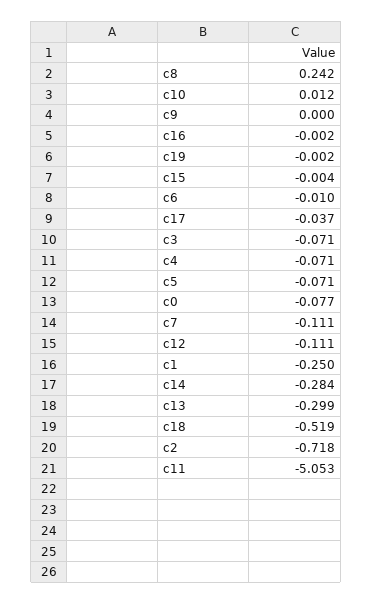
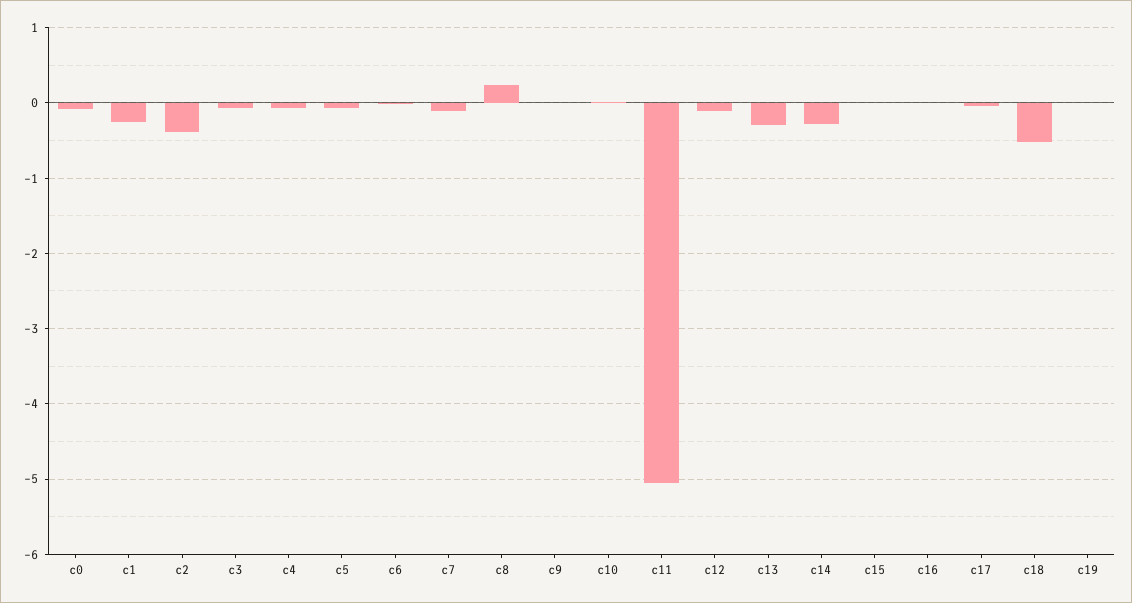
c2: -0.718 -> -0.4

